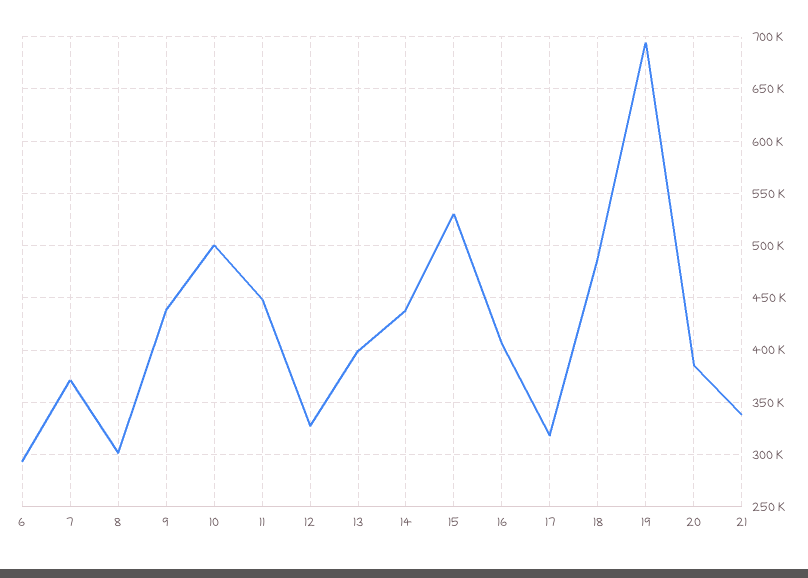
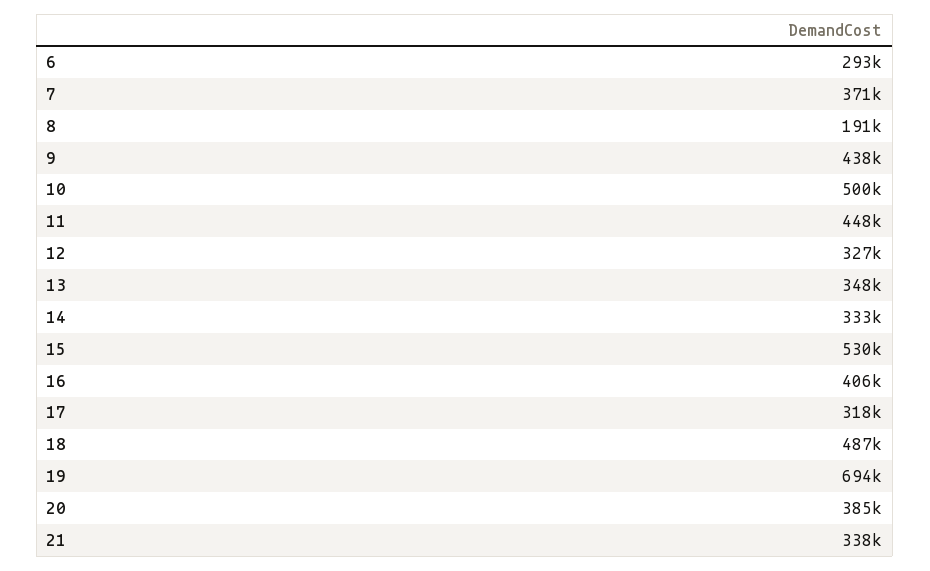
8: 300000 -> 191000
13: 400000 -> 348000
14: 440000 -> 333000

